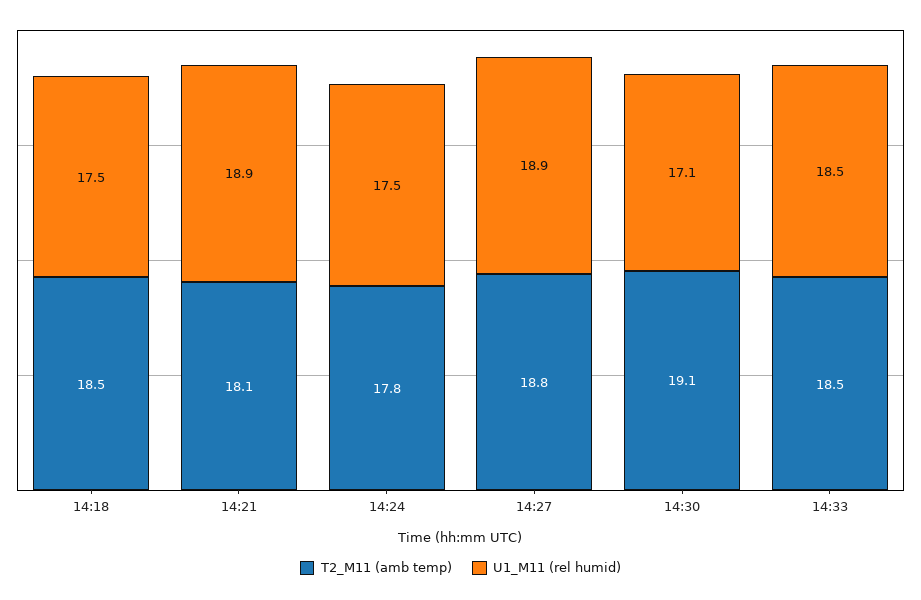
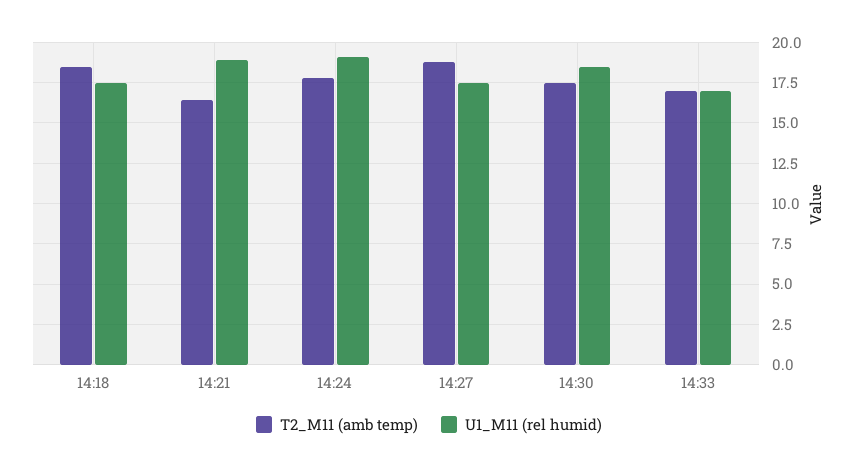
T2_M11 (amb temp), 14:21: 18.1 -> 16.5
U1_M11 (rel humid), 14:24: 17.5 -> 19
U1_M11 (rel humid), 14:27: 18.9 -> 17.5
T2_M11 (amb temp), 14:30: 19.1 -> 17.5
U1_M11 (rel humid), 14:30: 17.1 -> 18.5
T2_M11 (amb temp), 14:33: 18.5 -> 17
U1_M11 (rel humid), 14:33: 18.5 -> 17

